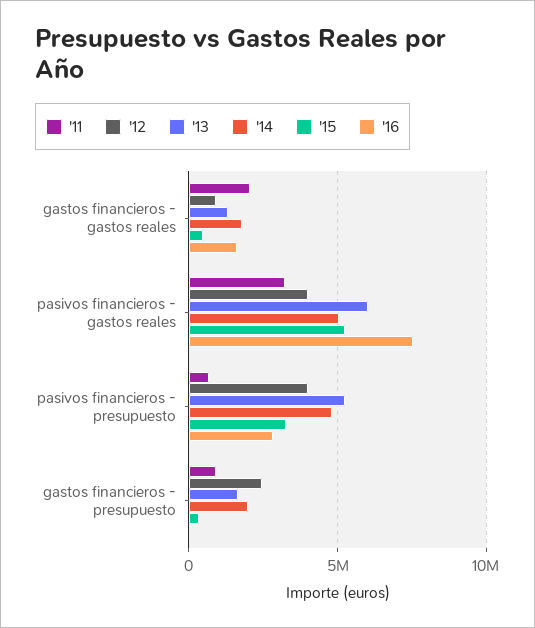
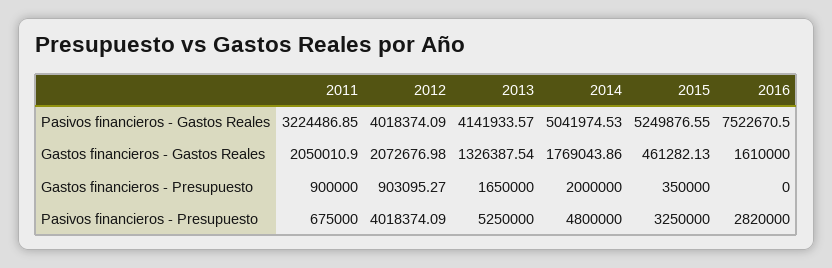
'12, gastos financieros - gastos reales: 1000000 -> 2072676.98
'13, pasivos financieros - gastos reales: 6000000 -> 4141933.57
'12, gastos financieros - presupuesto: 2500000 -> 903095.27

